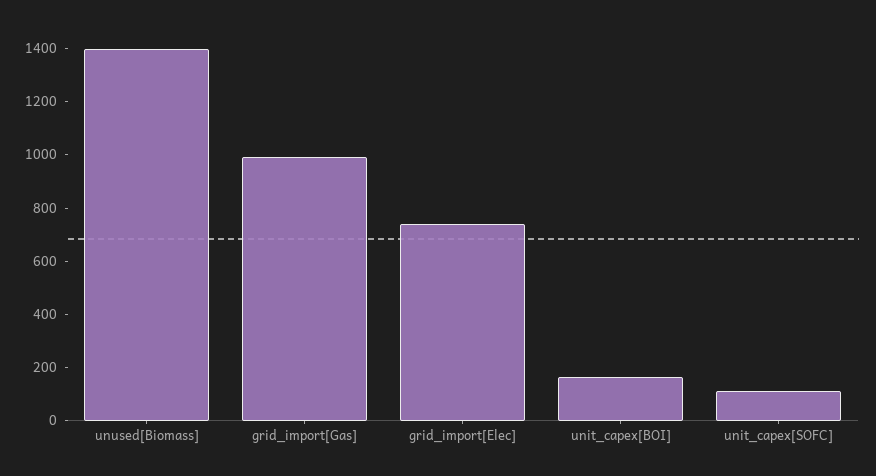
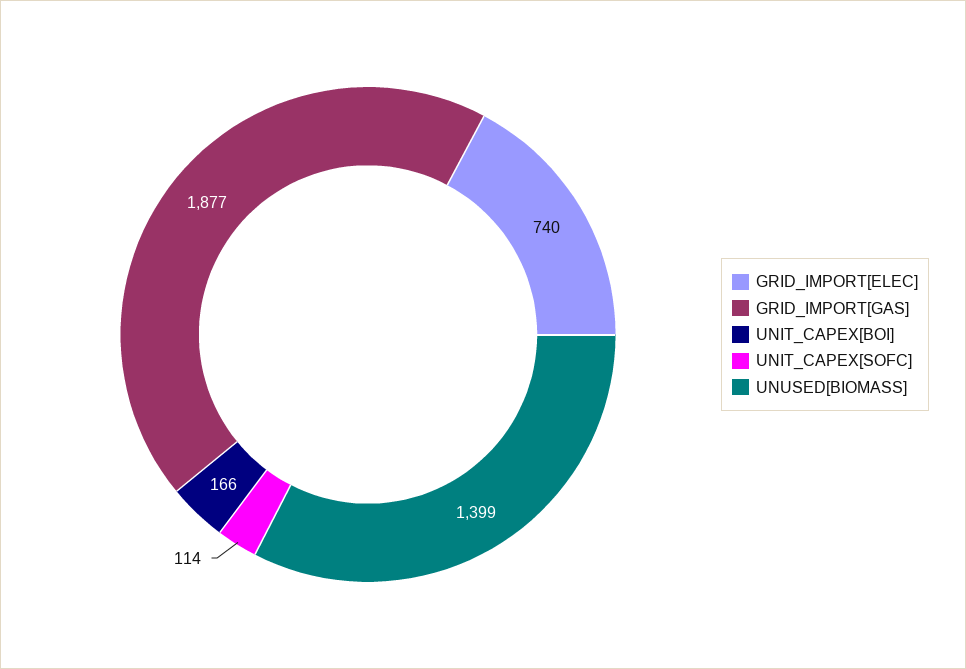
grid_import[Gas]: 1000 -> 1877

